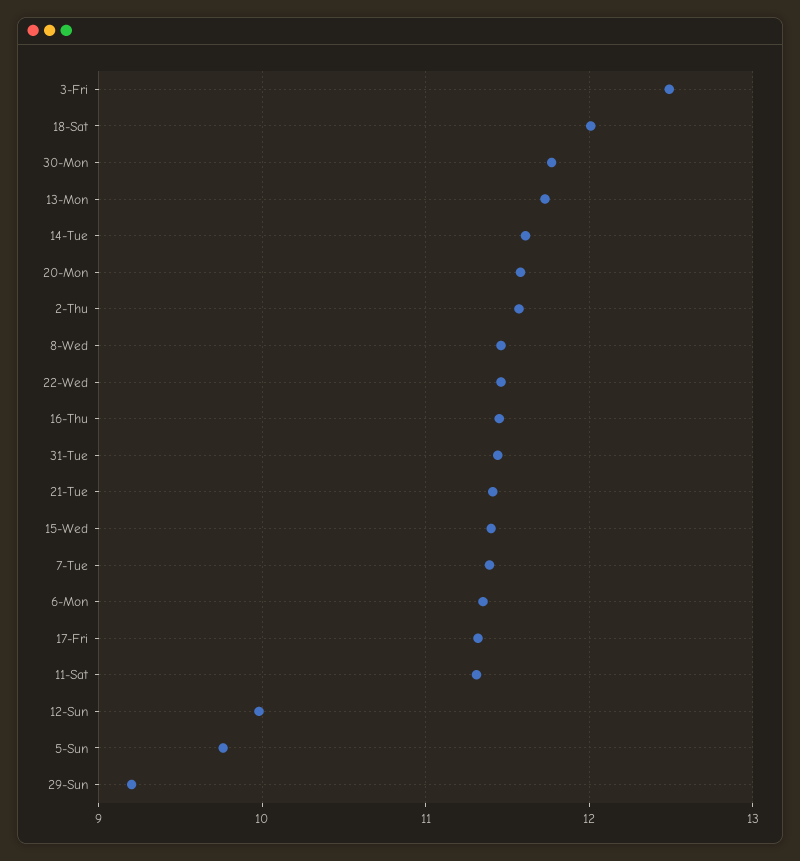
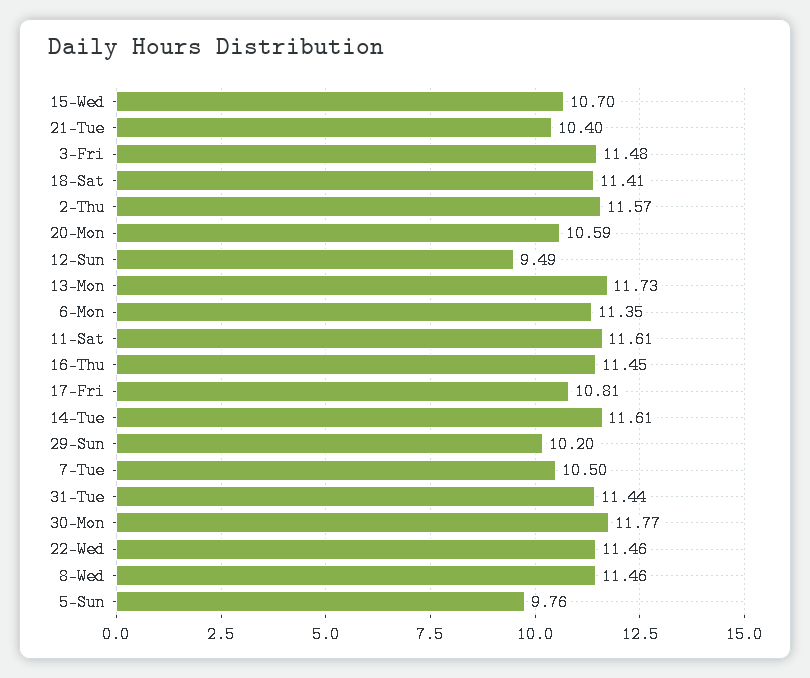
3-Fri: 12.5 -> 11.48
18-Sat: 12 -> 11.41
20-Mon: 11.6 -> 10.59
21-Tue: 11.4 -> 10.4
15-Wed: 11.4 -> 10.7
7-Tue: 11.4 -> 10.5
17-Fri: 11.3 -> 10.81
11-Sat: 11.3 -> 11.61
12-Sun: 10 -> 9.49
29-Sun: 9.2 -> 10.2

